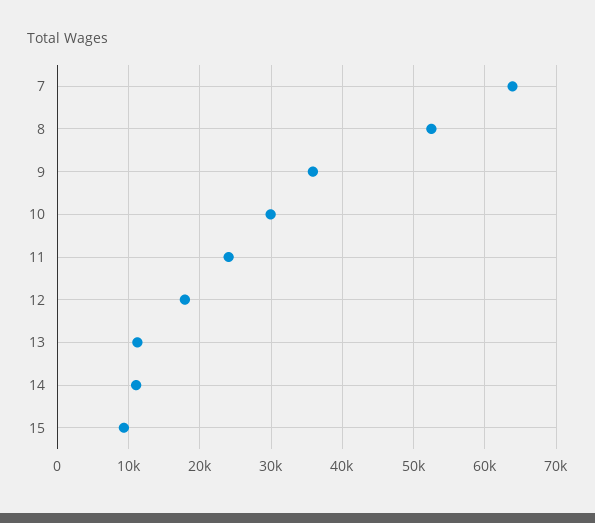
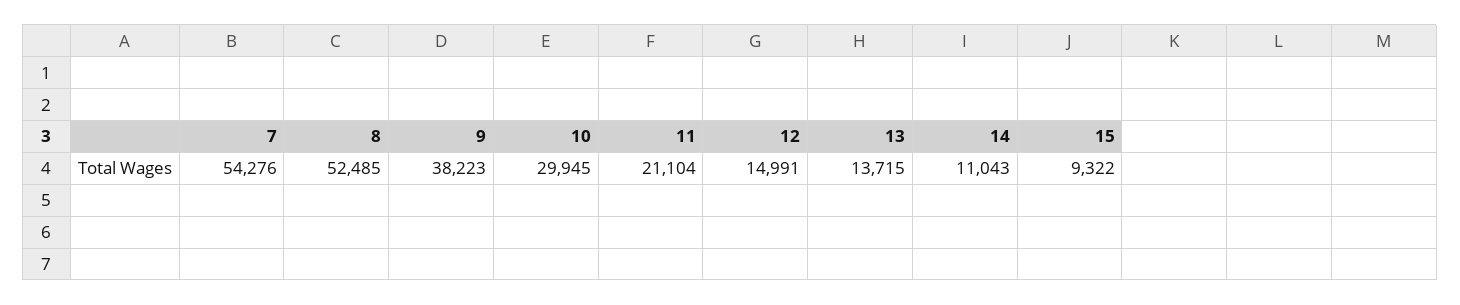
7: 64000 -> 54276
9: 36000 -> 38223
11: 24000 -> 21104
12: 18000 -> 14991
13: 11000 -> 13715

